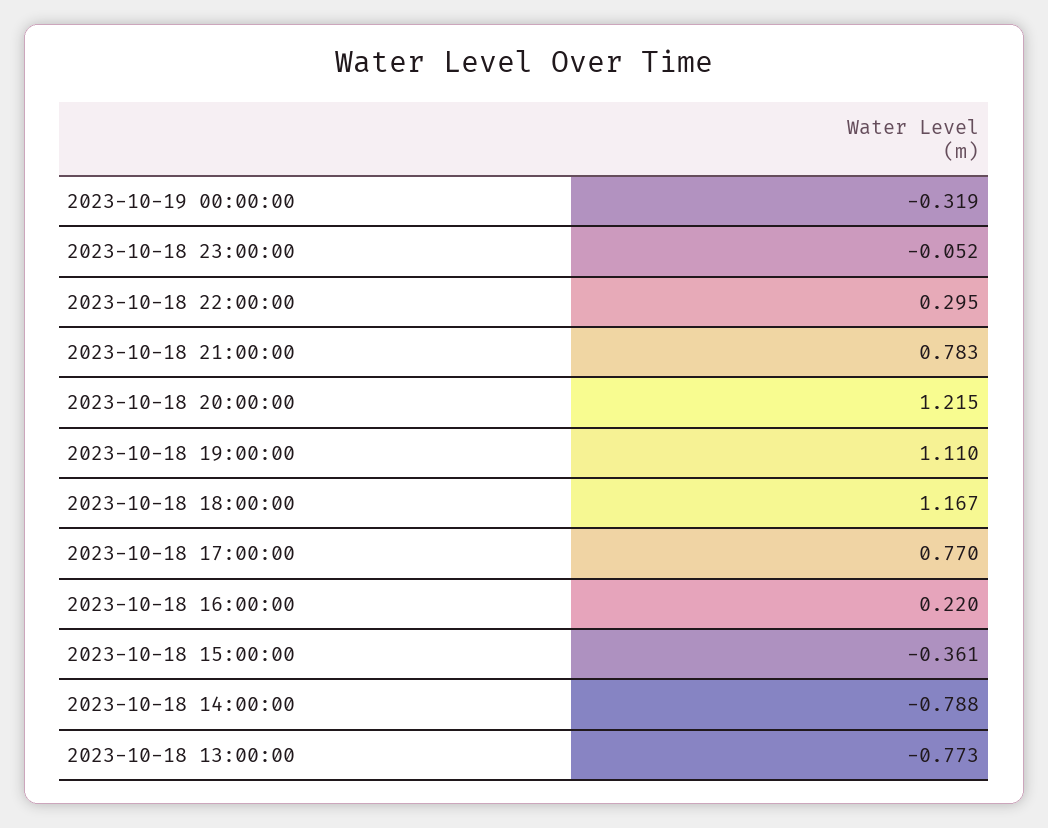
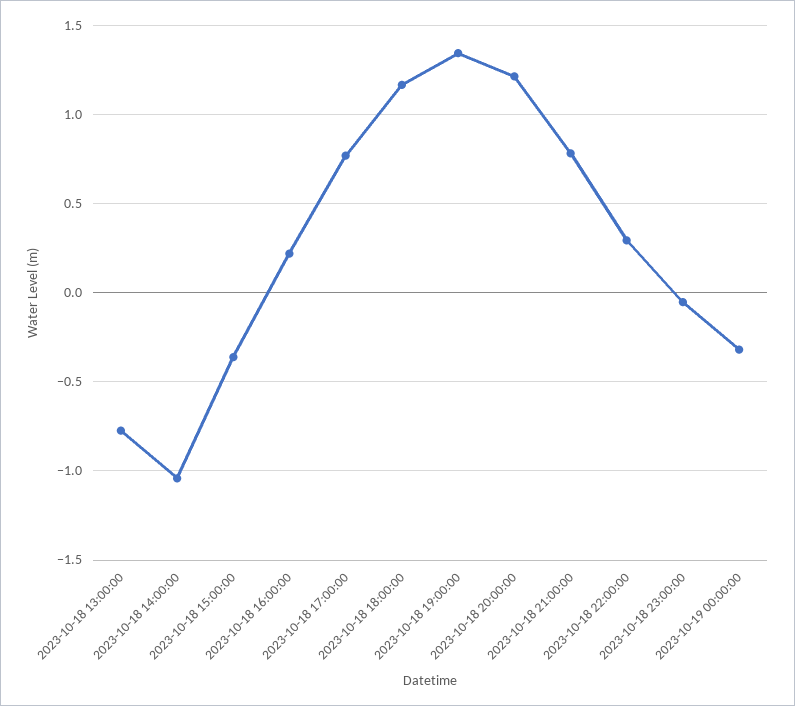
2023-10-18 19:00:00: 1.11 -> 1.35
2023-10-18 14:00:00: -0.788 -> -1.05

